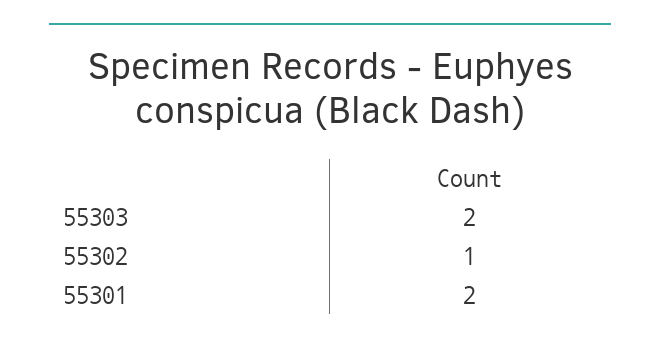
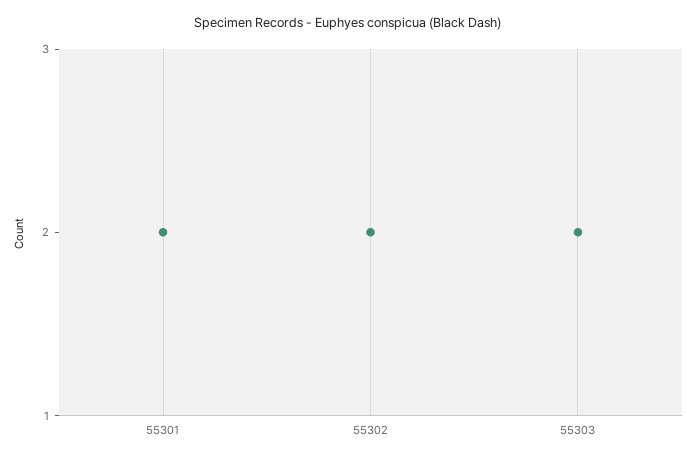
55302: 1 -> 2

